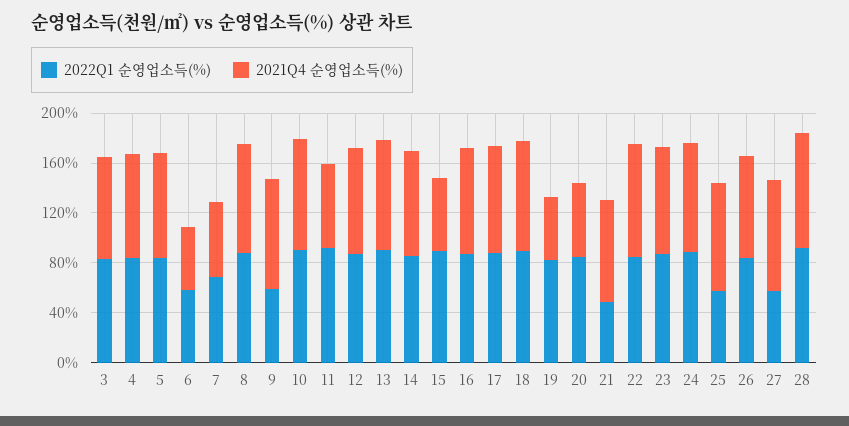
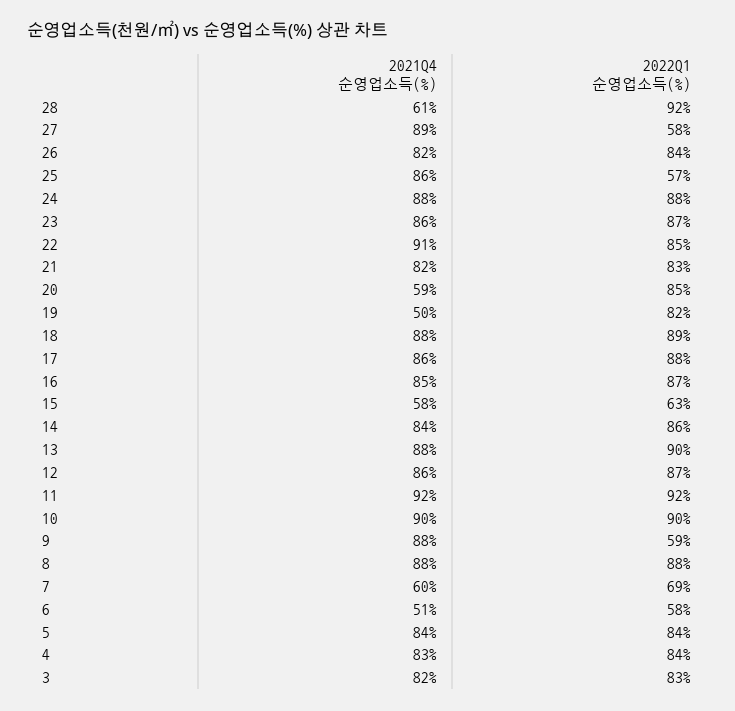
2021Q4 순영업소득(%), 11: 70 -> 92
2022Q1 순영업소득(%), 15: 90 -> 63
2022Q1 순영업소득(%), 21: 50 -> 83
2021Q4 순영업소득(%), 28: 90 -> 61

